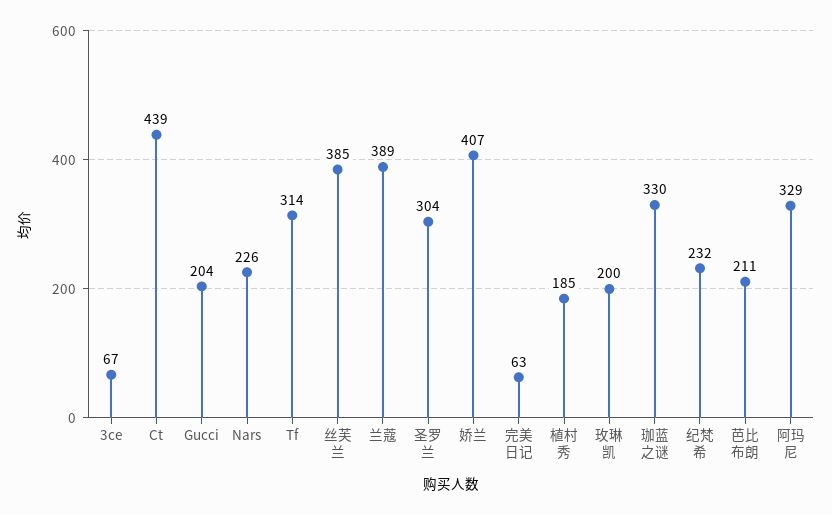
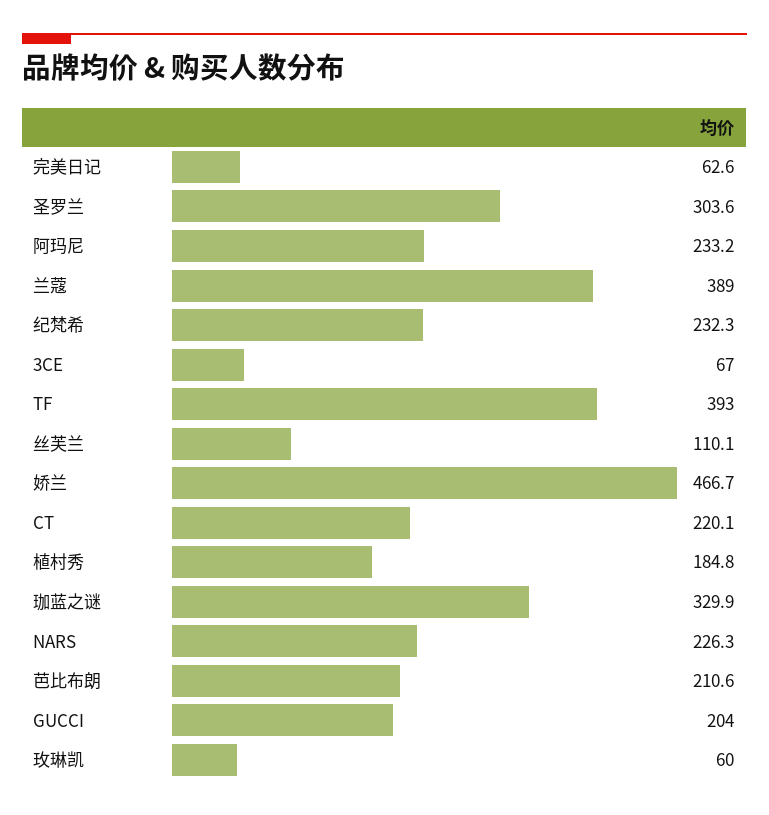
Ct: 439 -> 220.1
Tf: 314 -> 393
丝芙兰: 385 -> 110.1
娇兰: 407 -> 466.7
玫琳凯: 200 -> 60
阿玛尼: 329 -> 233.2

